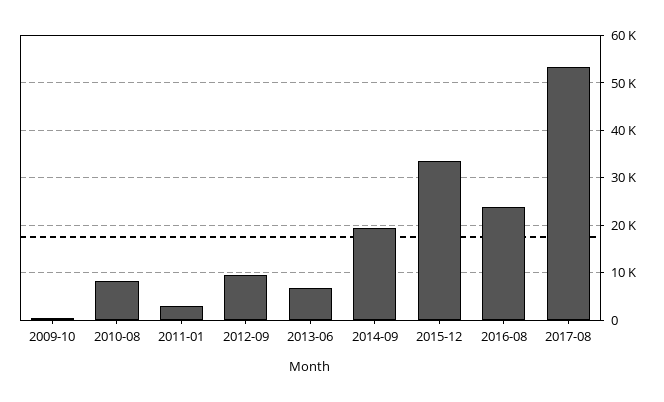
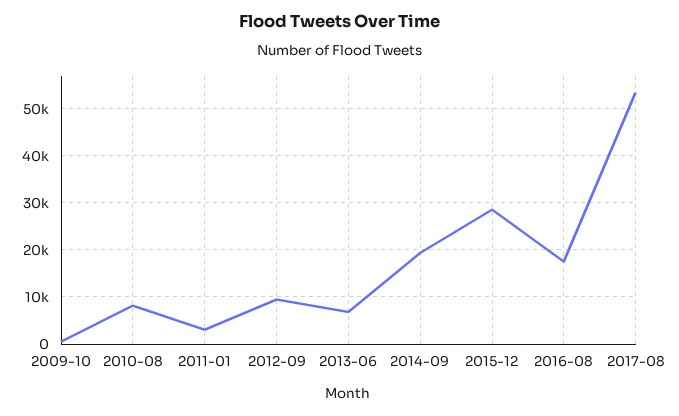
2015-12: 34000 -> 28000
2016-08: 24000 -> 18000

